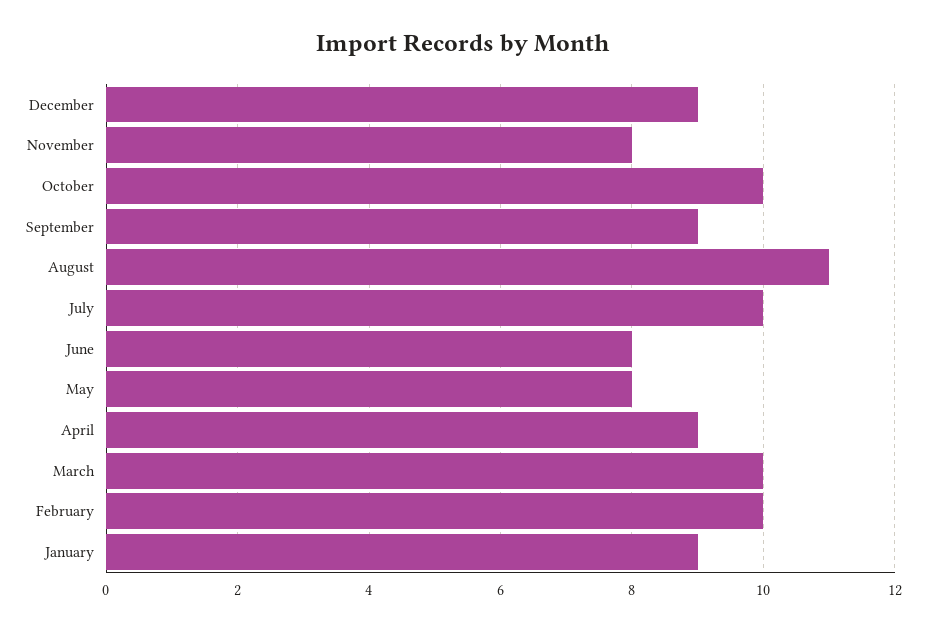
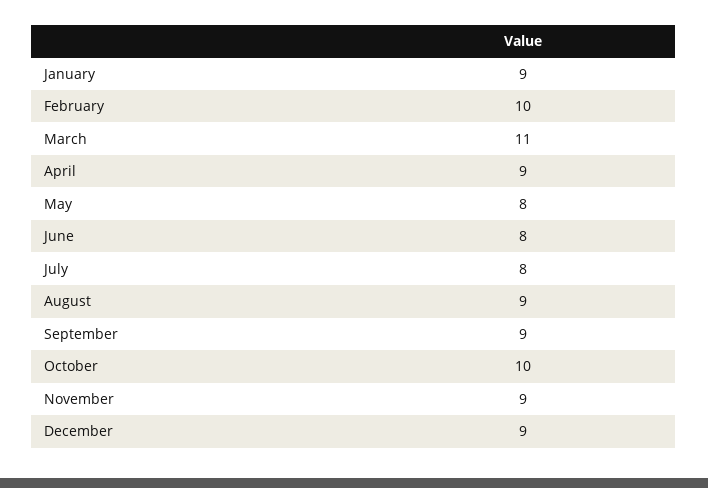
November: 8 -> 9
August: 11 -> 9
July: 10 -> 8
March: 10 -> 11

